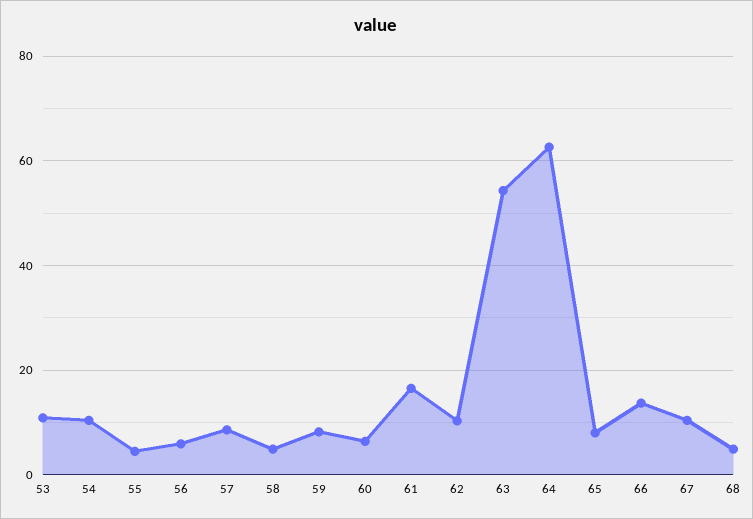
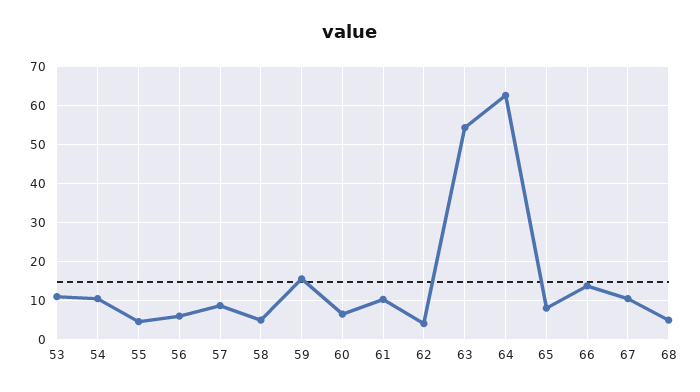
59: 8 -> 16
61: 16 -> 10
62: 10 -> 4

